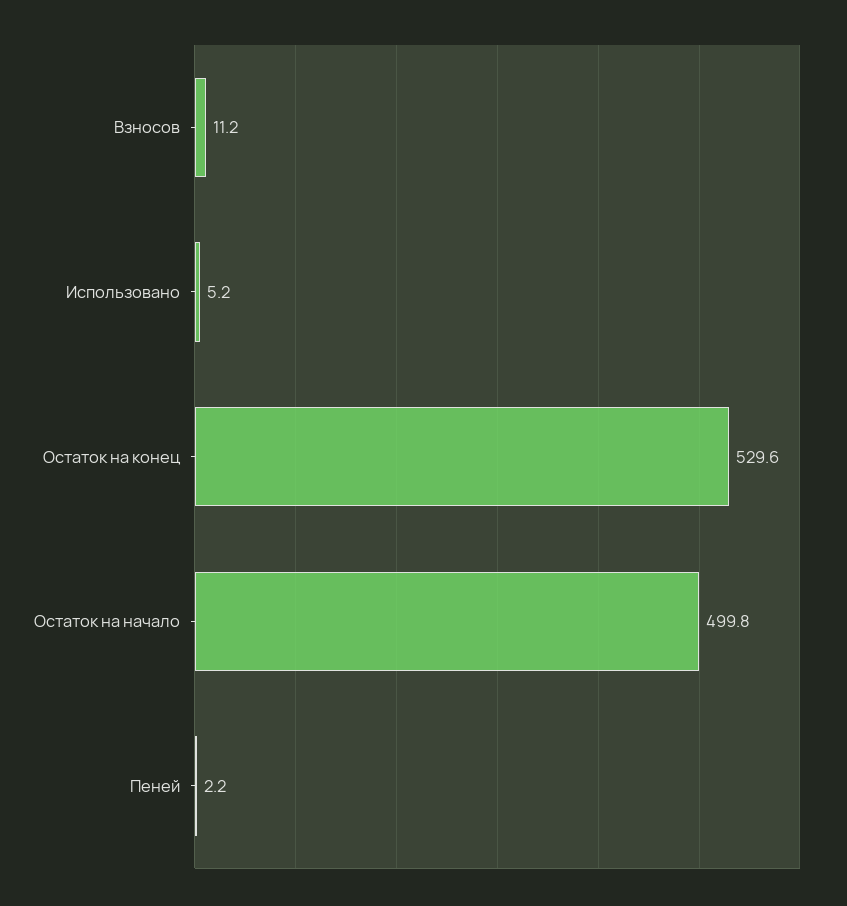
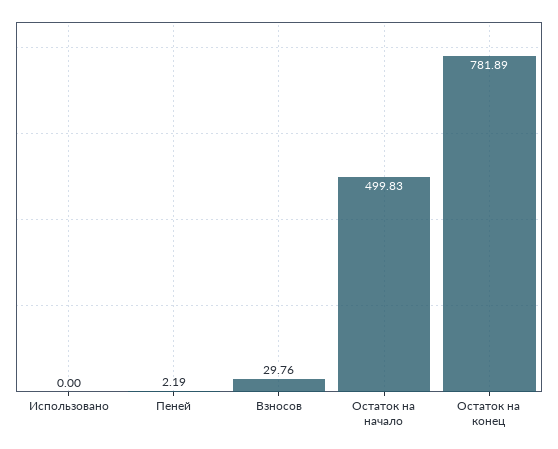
Взносов: 11.2 -> 29.76
Использовано: 5.2 -> 0
Остаток на конец: 529.6 -> 781.89

